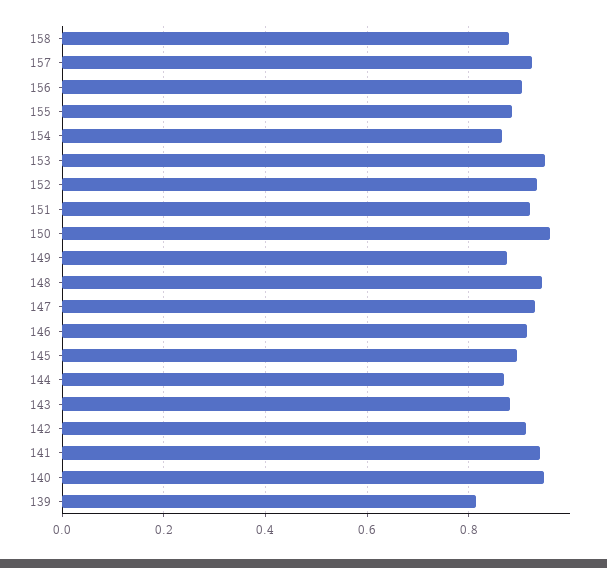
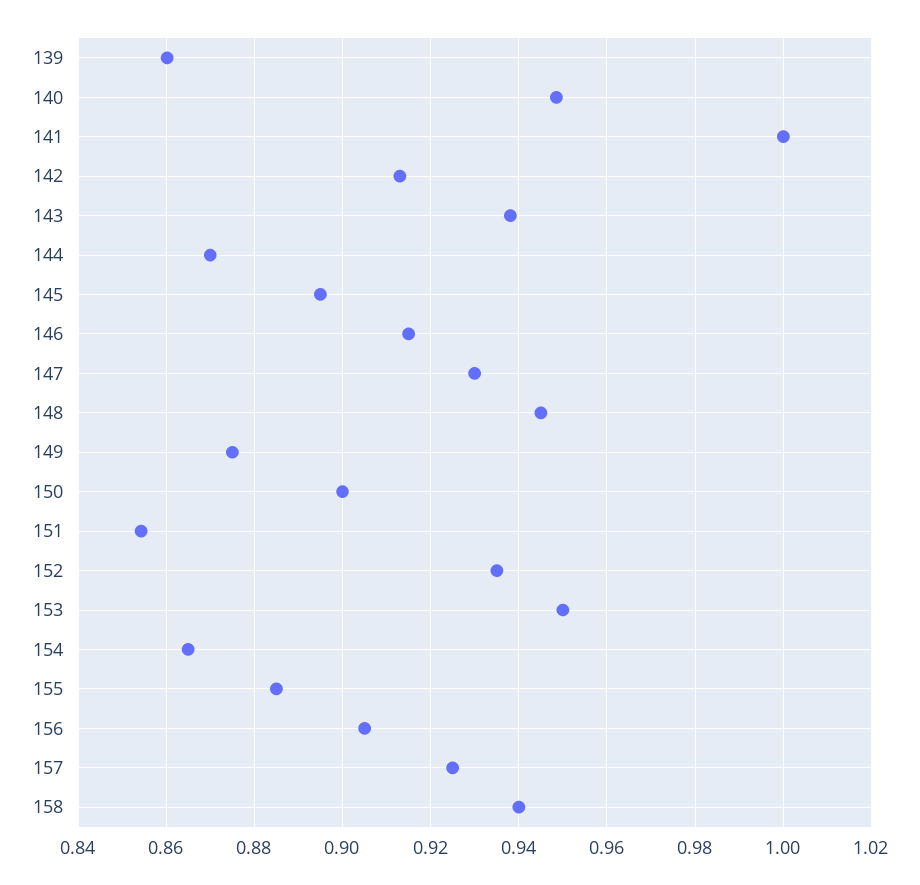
158: 0.88 -> 0.94
151: 0.92 -> 0.854
150: 0.96 -> 0.9
143: 0.88 -> 0.938
141: 0.94 -> 1
139: 0.82 -> 0.86

